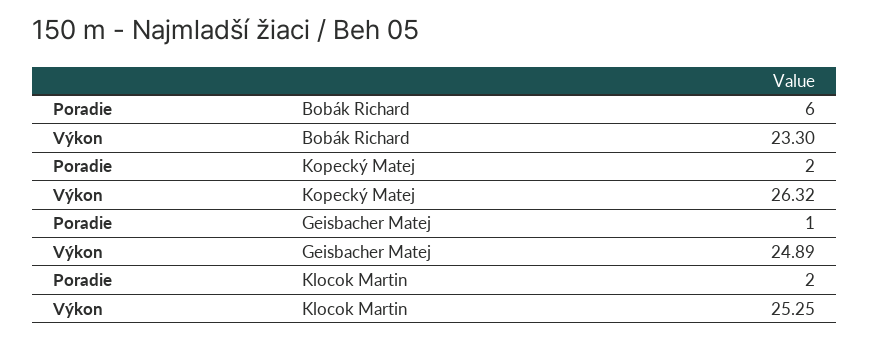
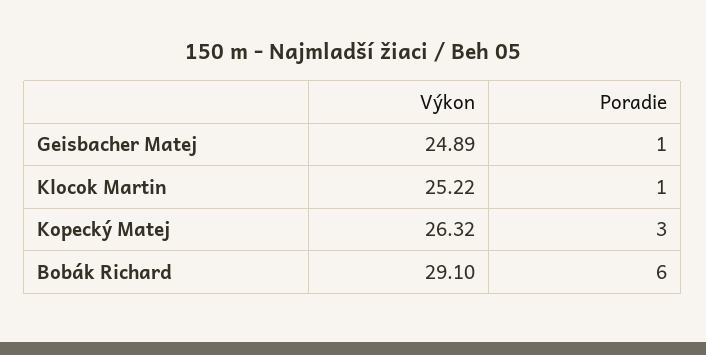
Výkon, Bobák Richard: 23.3 -> 29.1
Poradie, Kopecký Matej: 2 -> 3
Poradie, Klocok Martin: 2 -> 1
Výkon, Klocok Martin: 25.25 -> 25.22

